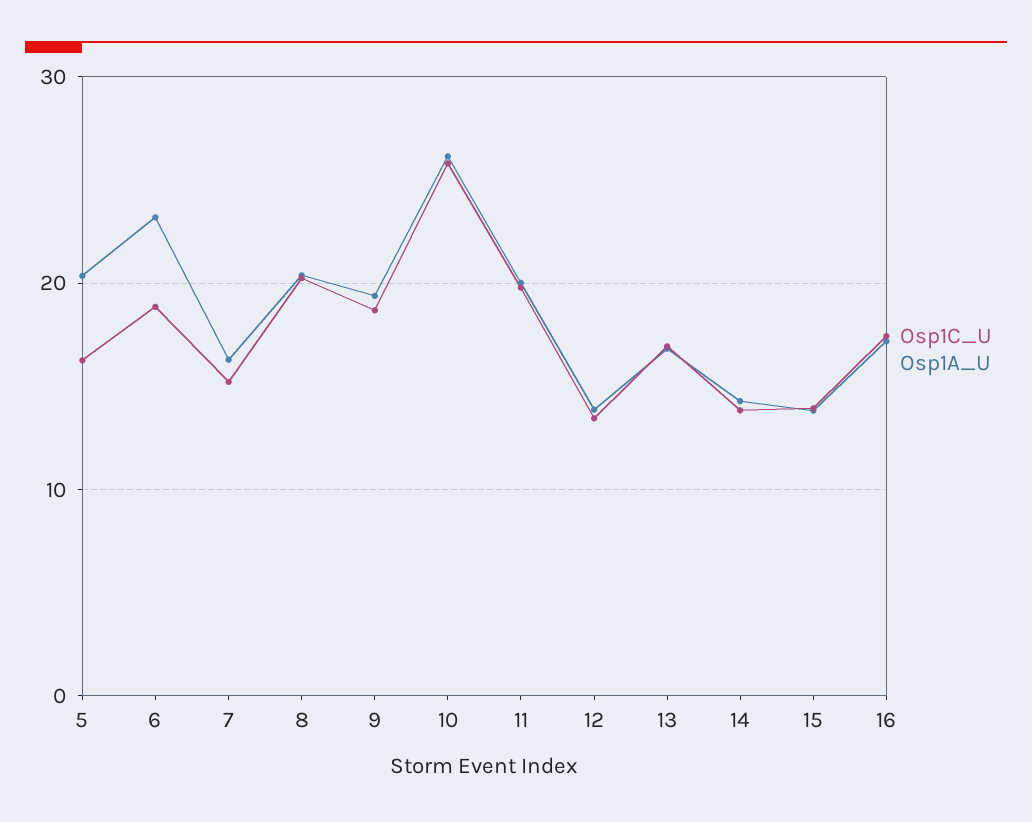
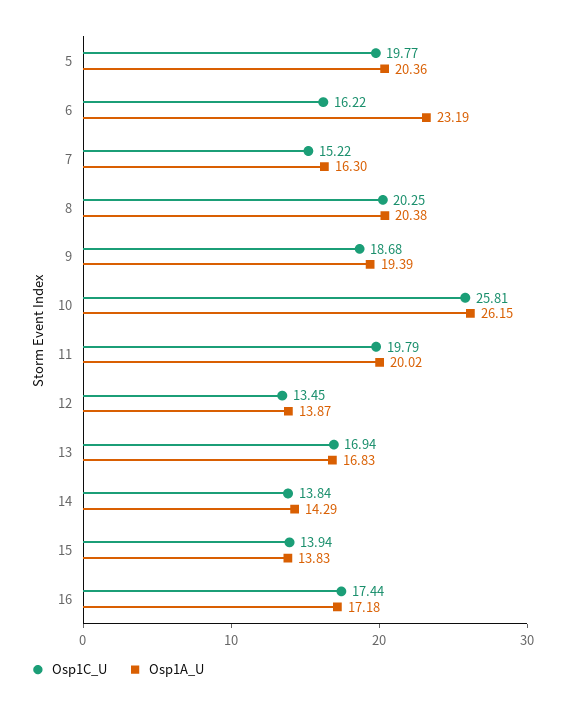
Osp1C_U, 5: 16 -> 19.77
Osp1C_U, 6: 19 -> 16.22

